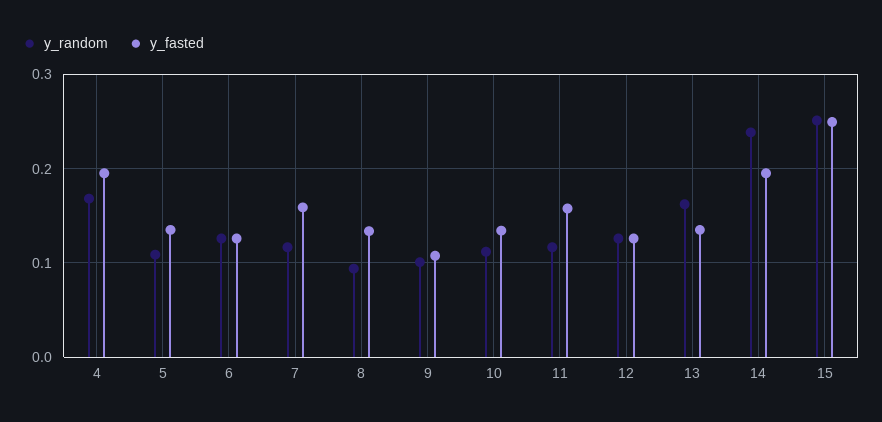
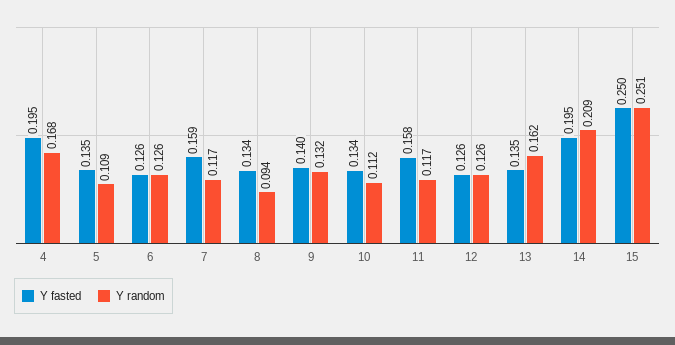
y_random, 9: 0.1 -> 0.132
y_fasted, 9: 0.11 -> 0.14
y_random, 14: 0.24 -> 0.209

